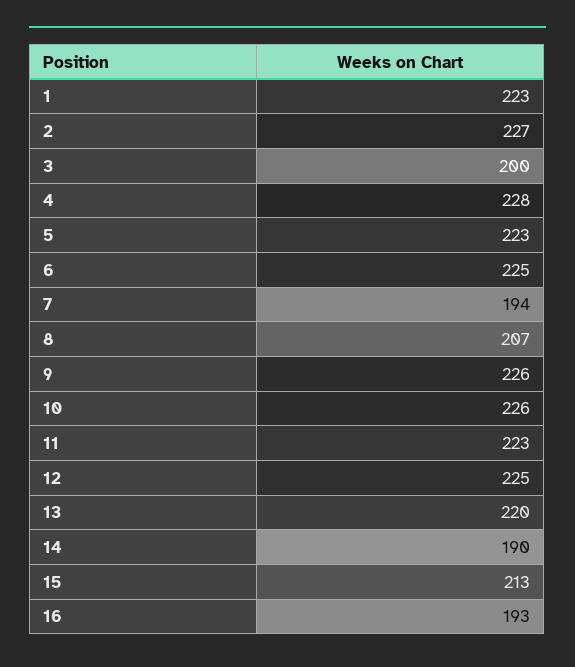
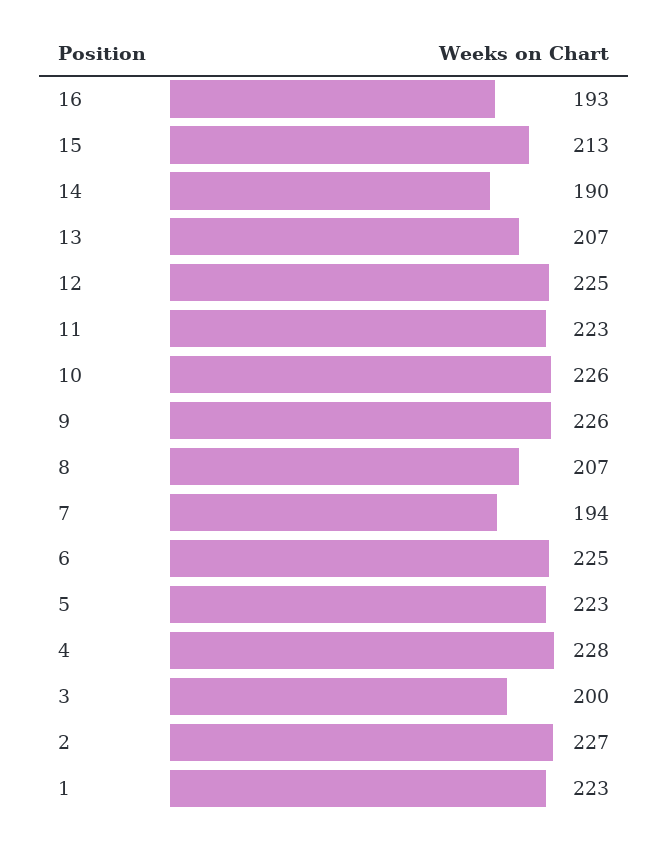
13: 220 -> 207

